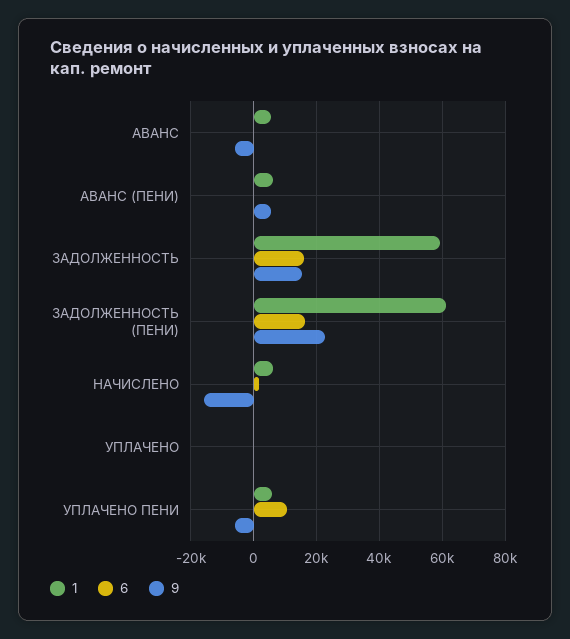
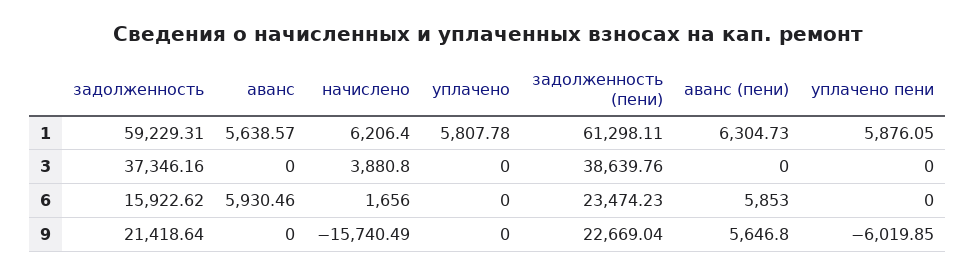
6, АВАНС: 0 -> 5930.46
9, АВАНС: -6000 -> 0
6, АВАНС (ПЕНИ): 0 -> 5853
9, ЗАДОЛЖЕННОСТЬ: 16000 -> 21418.64
6, ЗАДОЛЖЕННОСТЬ (ПЕНИ): 16000 -> 23474.23
1, УПЛАЧЕНО: 0 -> 5807.78
6, УПЛАЧЕНО ПЕНИ: 10000 -> 0
3, ЗАДОЛЖЕННОСТЬ: none -> 37346.16
3, АВАНС: none -> 0
3, НАЧИСЛЕНО: none -> 3880.8
3, УПЛАЧЕНО: none -> 0
3, ЗАДОЛЖЕННОСТЬ (ПЕНИ): none -> 38639.76
3, АВАНС (ПЕНИ): none -> 0
3, УПЛАЧЕНО ПЕНИ: none -> 0

